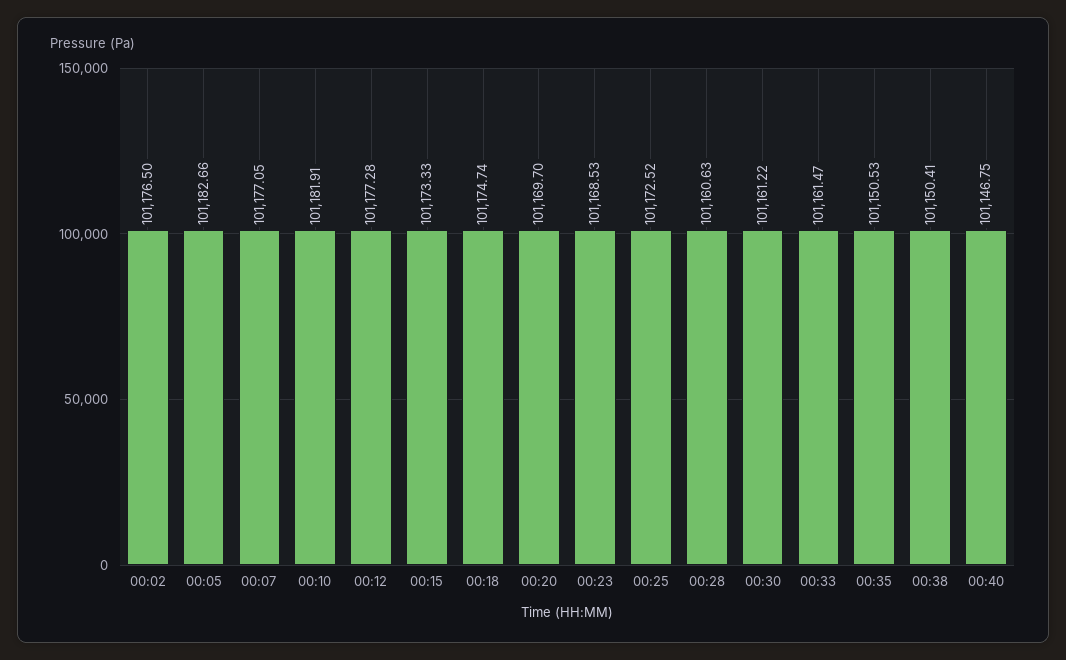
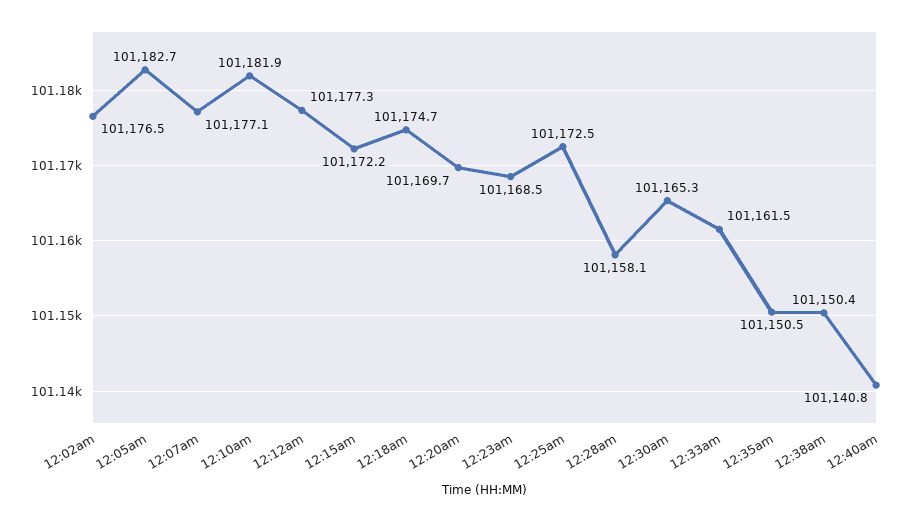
00:15: 101173.33 -> 101172.2
00:28: 101160.63 -> 101158.1
00:30: 101161.22 -> 101165.3
00:40: 101146.75 -> 101140.8

